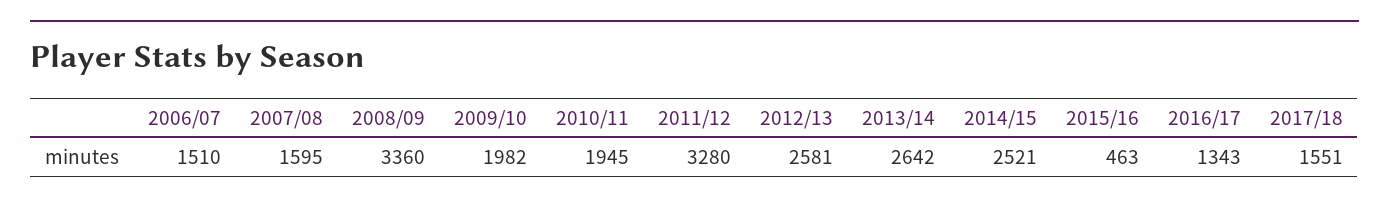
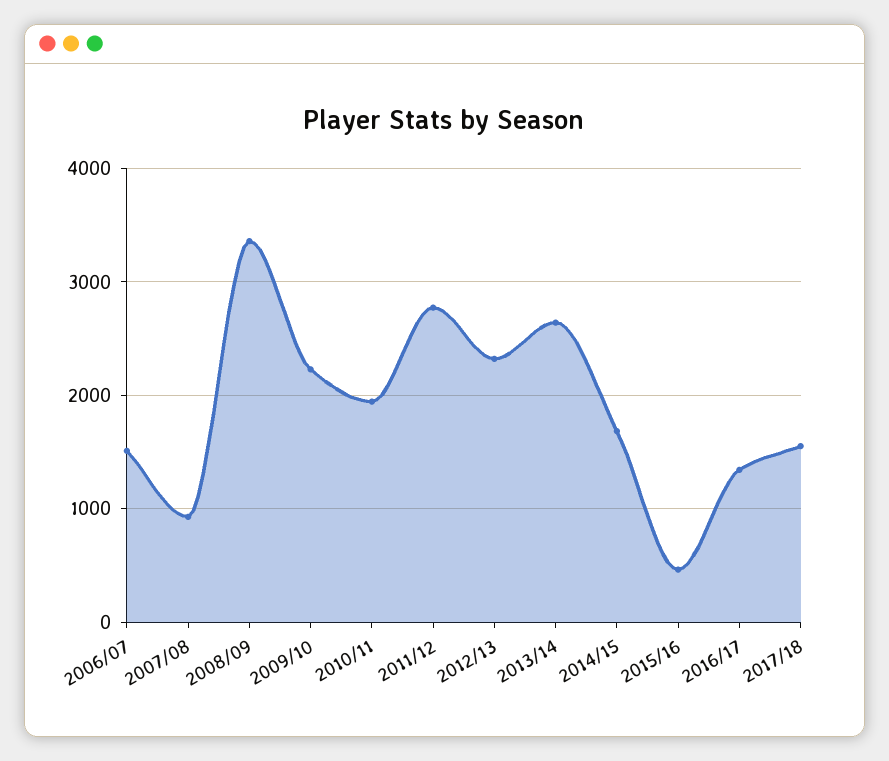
2007/08: 1595 -> 900
2009/10: 1982 -> 2200
2011/12: 3280 -> 2800
2012/13: 2581 -> 2300
2014/15: 2521 -> 1700

